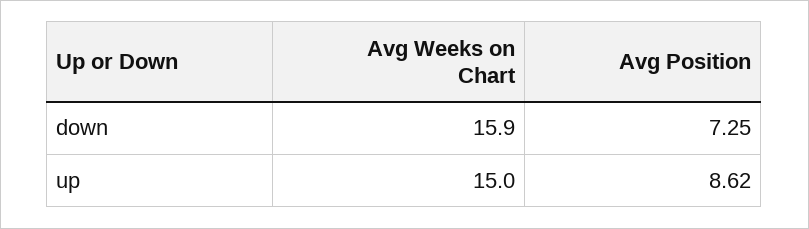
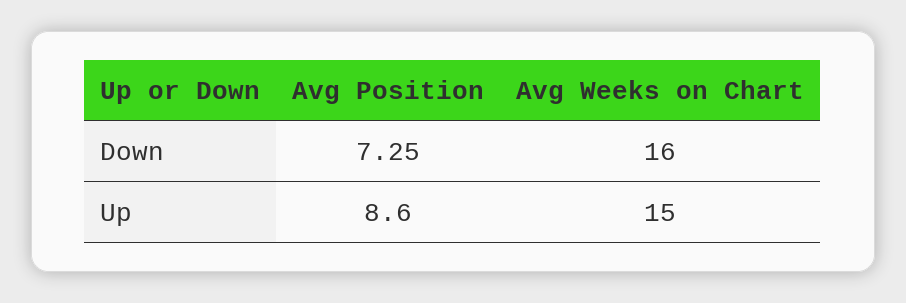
Avg Weeks on Chart, down: 15.9 -> 16
Avg Position, up: 8.62 -> 8.6

